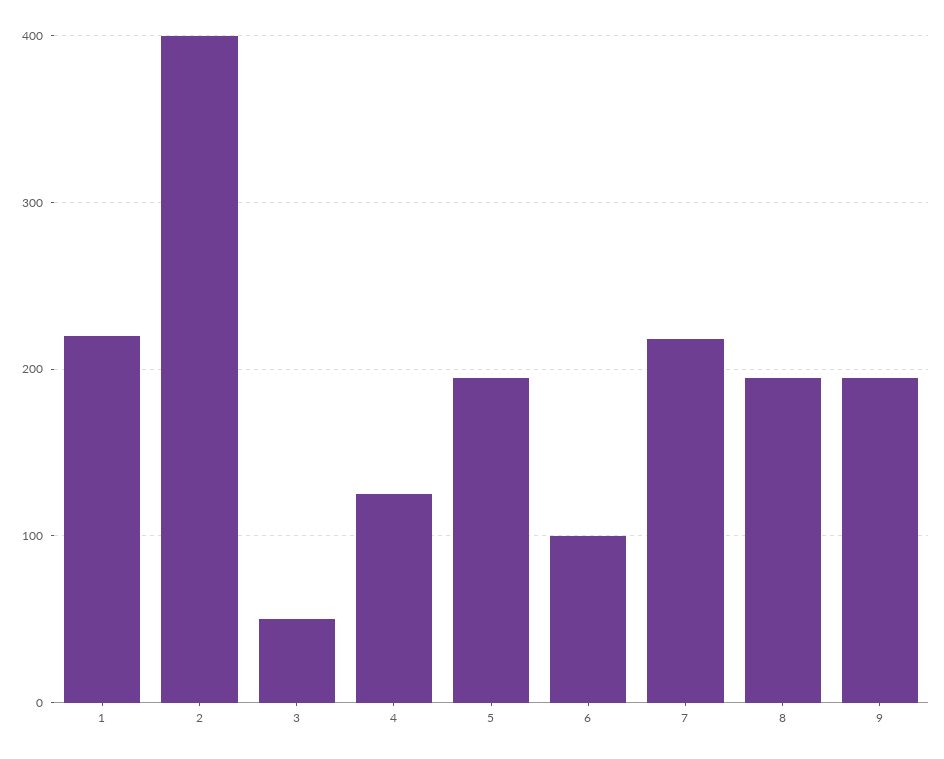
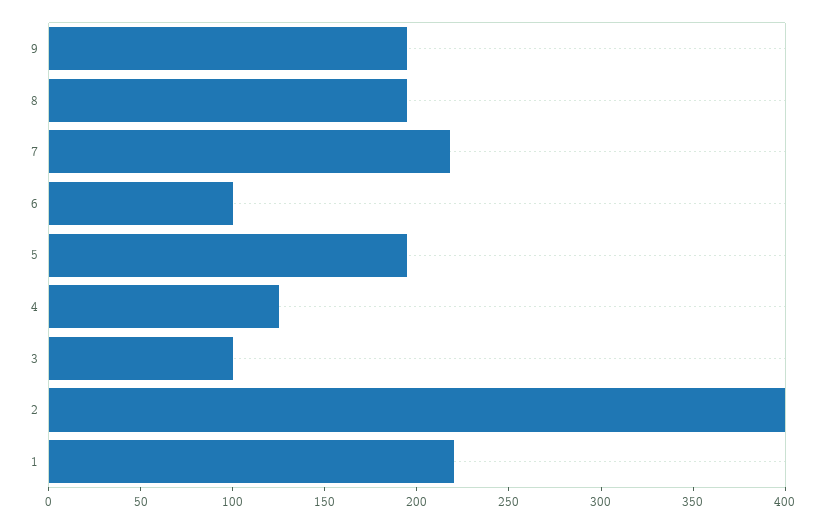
3: 50 -> 100

